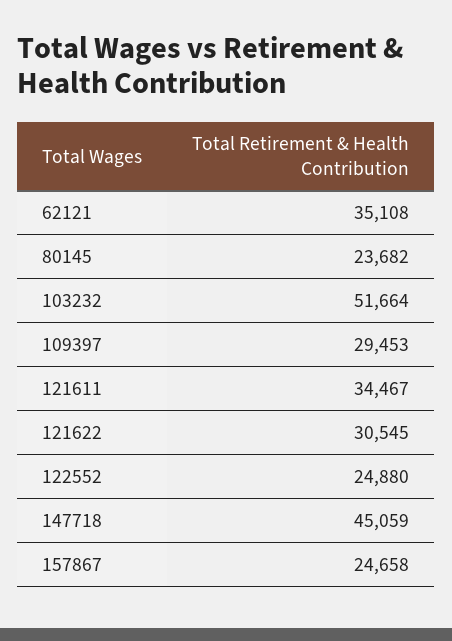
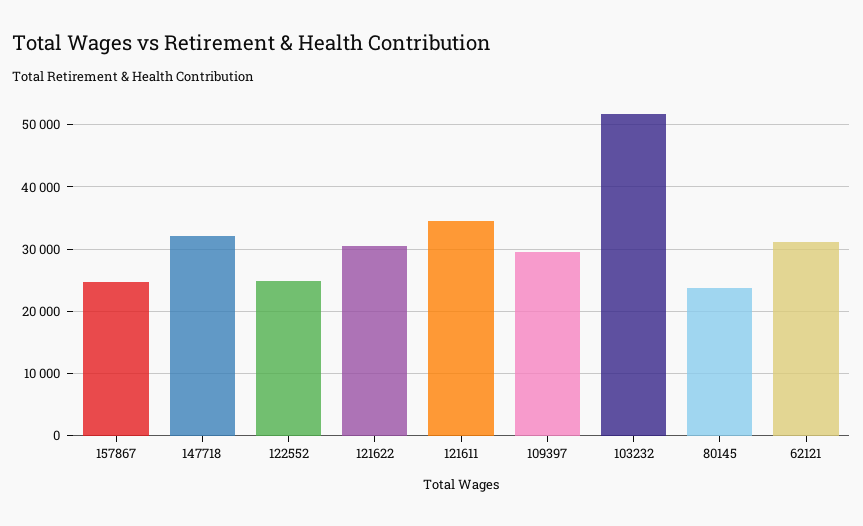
62121: 35108 -> 31000
147718: 45059 -> 32000

